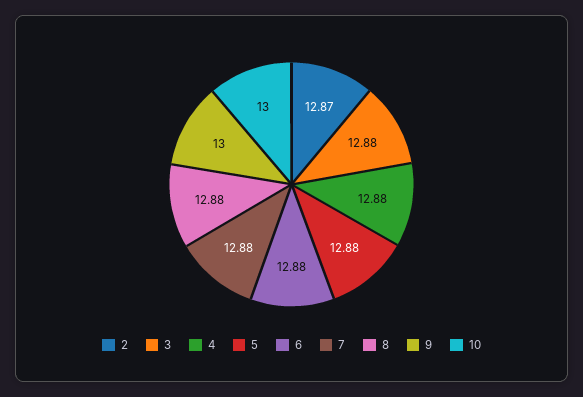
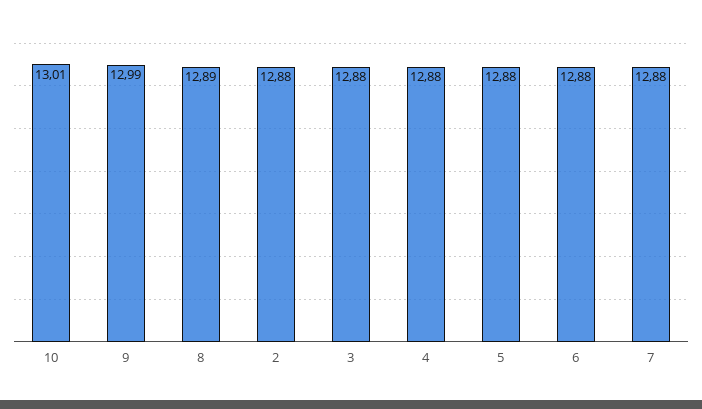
2: 12.87 -> 12.88
8: 12.88 -> 12.89
9: 13 -> 12.99
10: 13 -> 13.01

